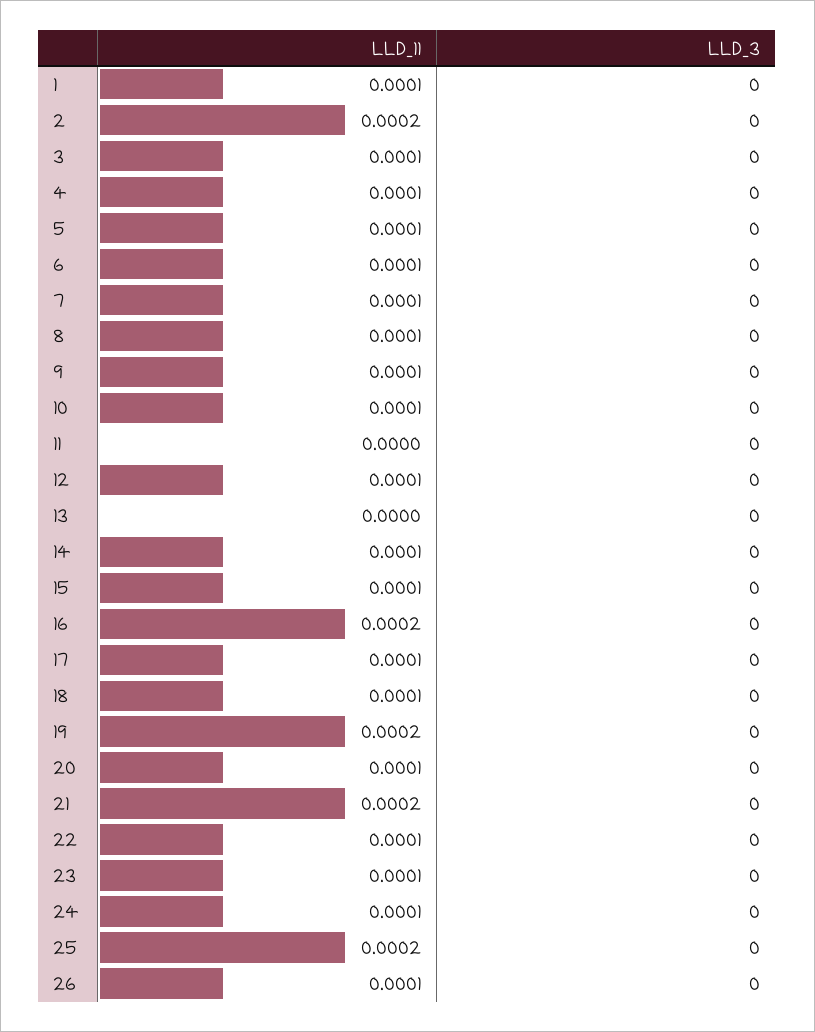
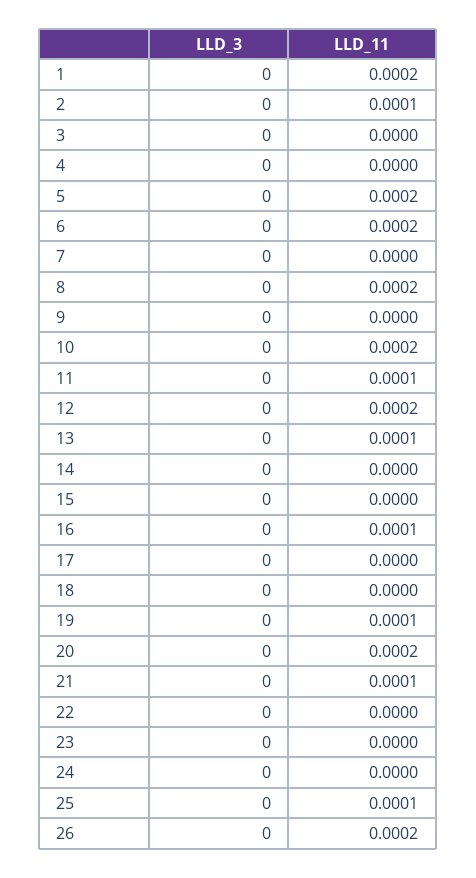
LLD_11, 1: 0.0001 -> 0.0002
LLD_11, 2: 0.0002 -> 0.0001
LLD_11, 3: 0.0001 -> 0
LLD_11, 4: 0.0001 -> 0
LLD_11, 5: 0.0001 -> 0.0002
LLD_11, 6: 0.0001 -> 0.0002
LLD_11, 7: 0.0001 -> 0
LLD_11, 8: 0.0001 -> 0.0002
LLD_11, 9: 0.0001 -> 0
LLD_11, 10: 0.0001 -> 0.0002
LLD_11, 11: 0 -> 0.0001
LLD_11, 12: 0.0001 -> 0.0002
LLD_11, 13: 0 -> 0.0001
LLD_11, 14: 0.0001 -> 0
LLD_11, 15: 0.0001 -> 0
LLD_11, 16: 0.0002 -> 0.0001
LLD_11, 17: 0.0001 -> 0
LLD_11, 18: 0.0001 -> 0
LLD_11, 19: 0.0002 -> 0.0001
LLD_11, 20: 0.0001 -> 0.0002
LLD_11, 21: 0.0002 -> 0.0001
LLD_11, 22: 0.0001 -> 0
LLD_11, 23: 0.0001 -> 0
LLD_11, 24: 0.0001 -> 0
LLD_11, 25: 0.0002 -> 0.0001
LLD_11, 26: 0.0001 -> 0.0002

